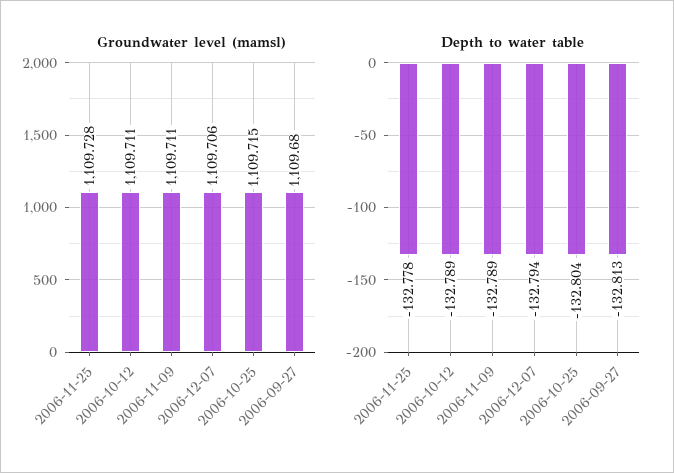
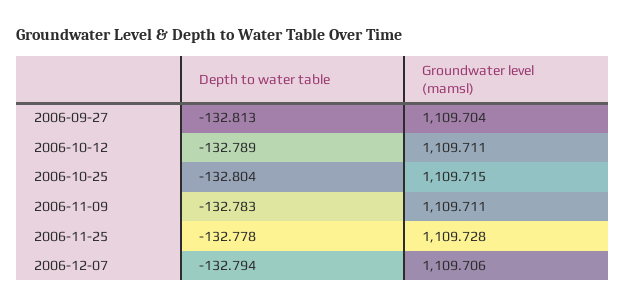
Groundwater level (mamsl), 2006-09-27: 1109.68 -> 1109.704
Depth to water table, 2006-11-09: -132.789 -> -132.783

